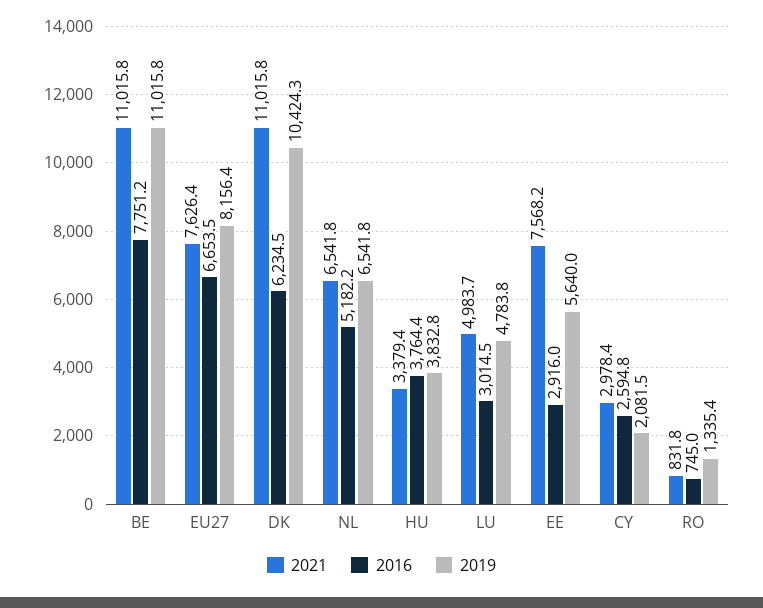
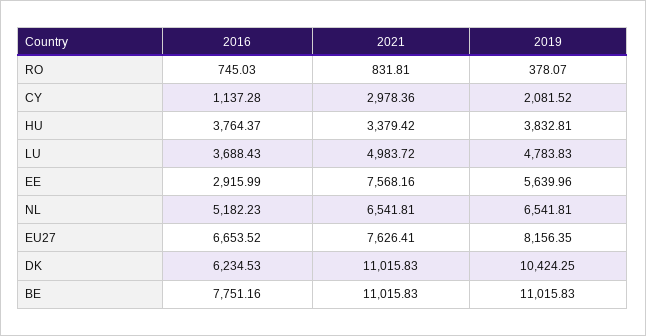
2016, LU: 3014.5 -> 3688.43
2016, CY: 2594.8 -> 1137.28
2019, RO: 1335.4 -> 378.07

